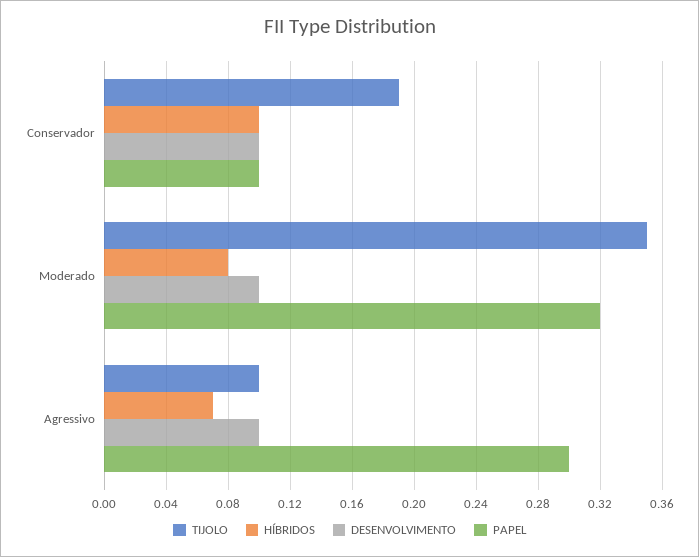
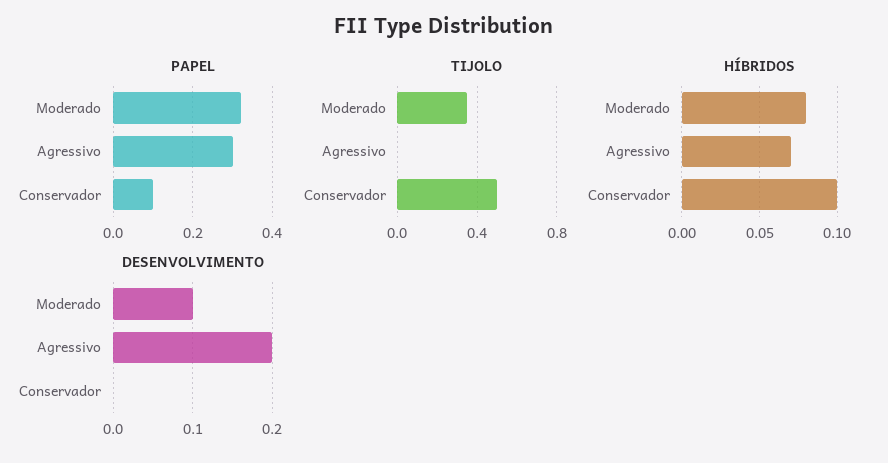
TIJOLO, Conservador: 0.19 -> 0.5
DESENVOLVIMENTO, Conservador: 0.1 -> 0
TIJOLO, Agressivo: 0.1 -> 0
DESENVOLVIMENTO, Agressivo: 0.1 -> 0.2

